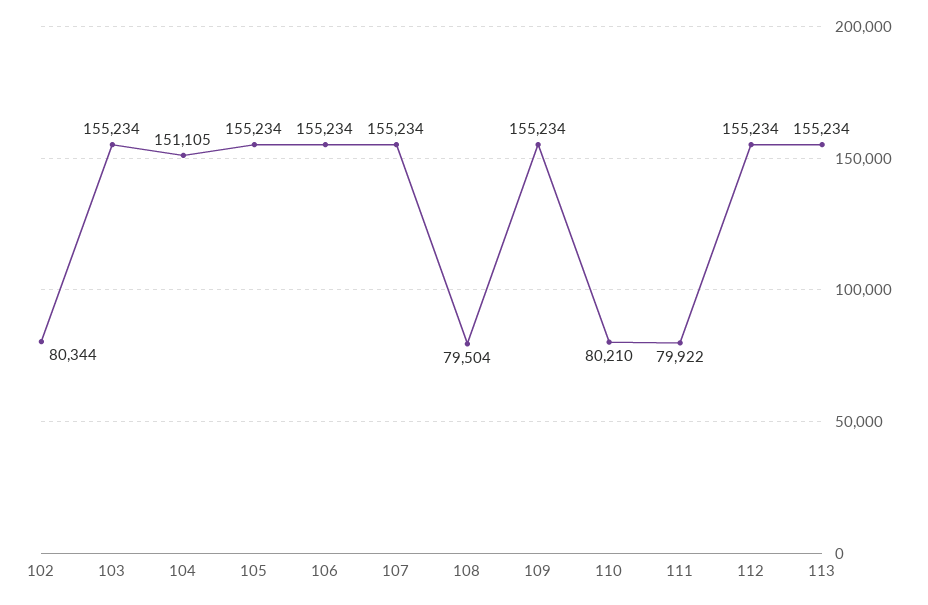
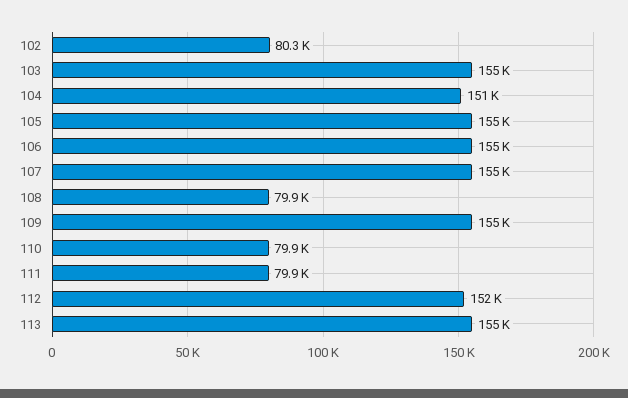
108: 79504 -> 79900
110: 80210 -> 79900
112: 155234 -> 152000

